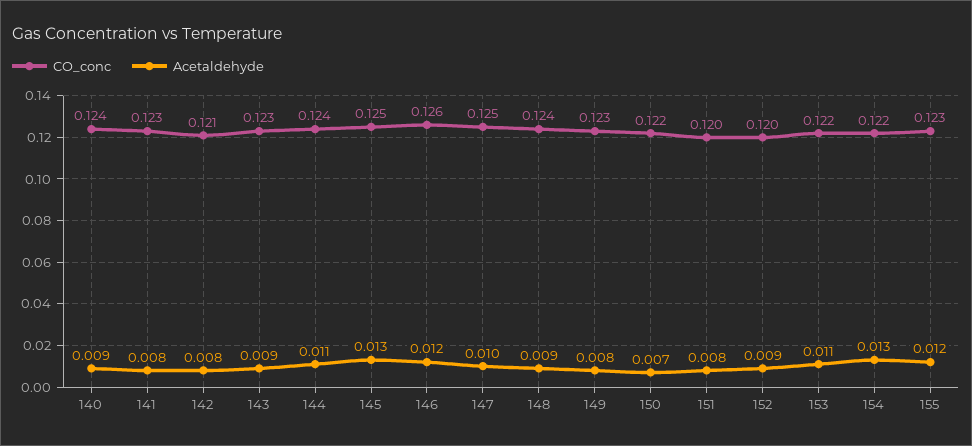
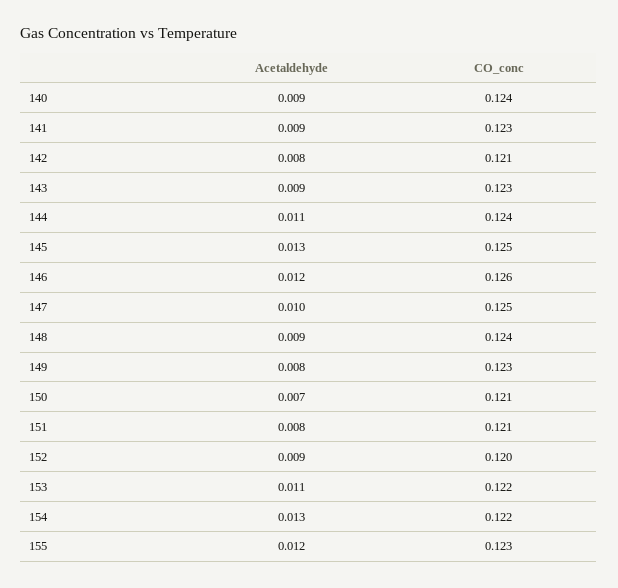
Acetaldehyde, 141: 0.008 -> 0.009
CO_conc, 150: 0.122 -> 0.121
CO_conc, 151: 0.12 -> 0.121

